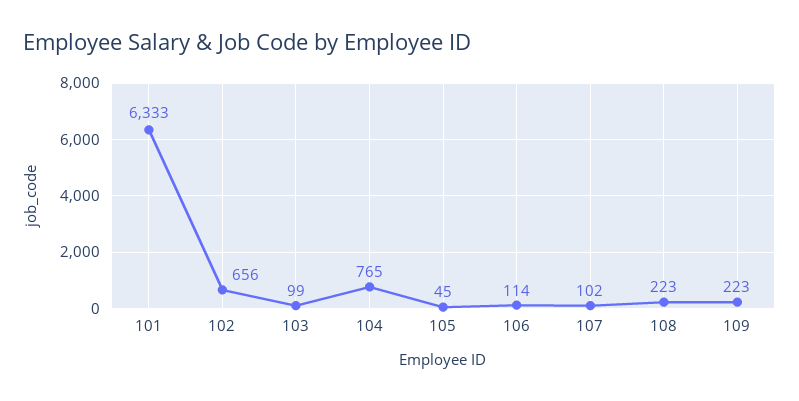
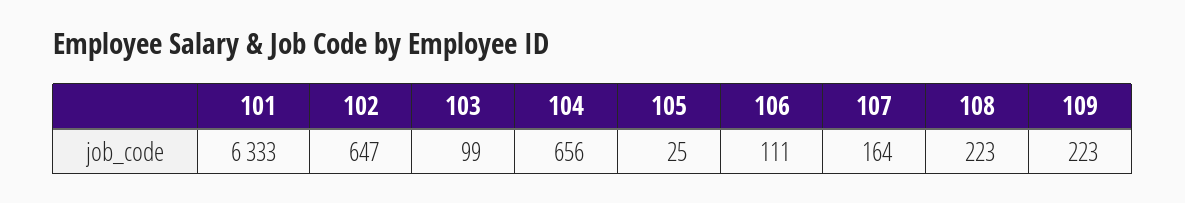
102: 656 -> 647
104: 765 -> 656
105: 45 -> 25
106: 114 -> 111
107: 102 -> 164

